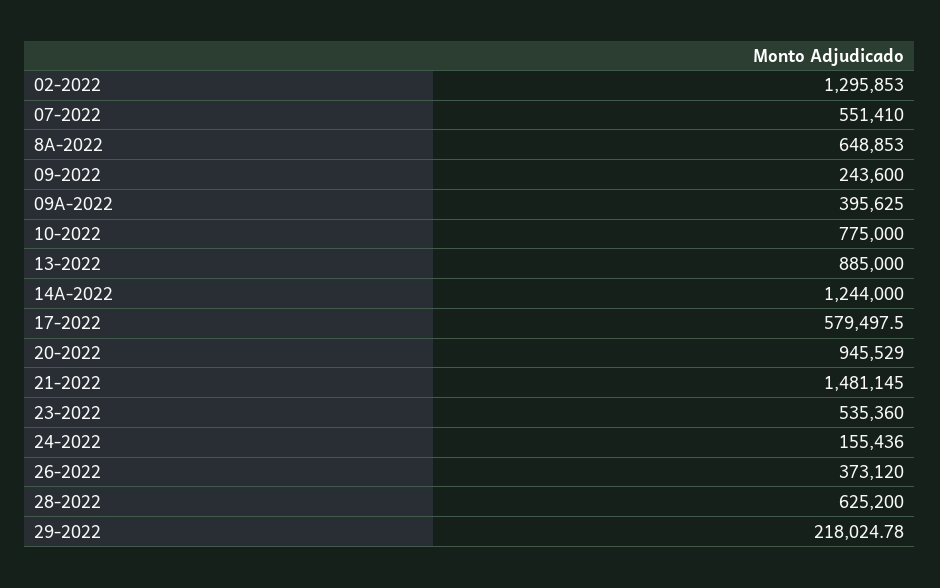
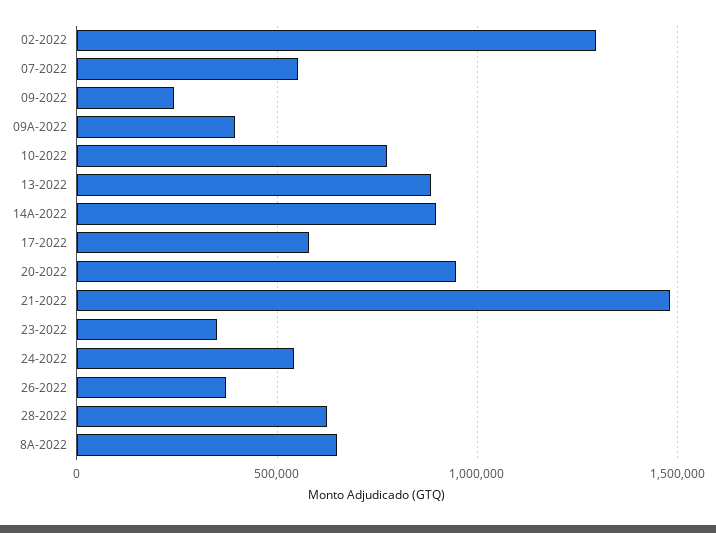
14A-2022: 1244000 -> 900000
23-2022: 535360 -> 350000
24-2022: 155436 -> 550000
29-2022: 218024.78 -> none

